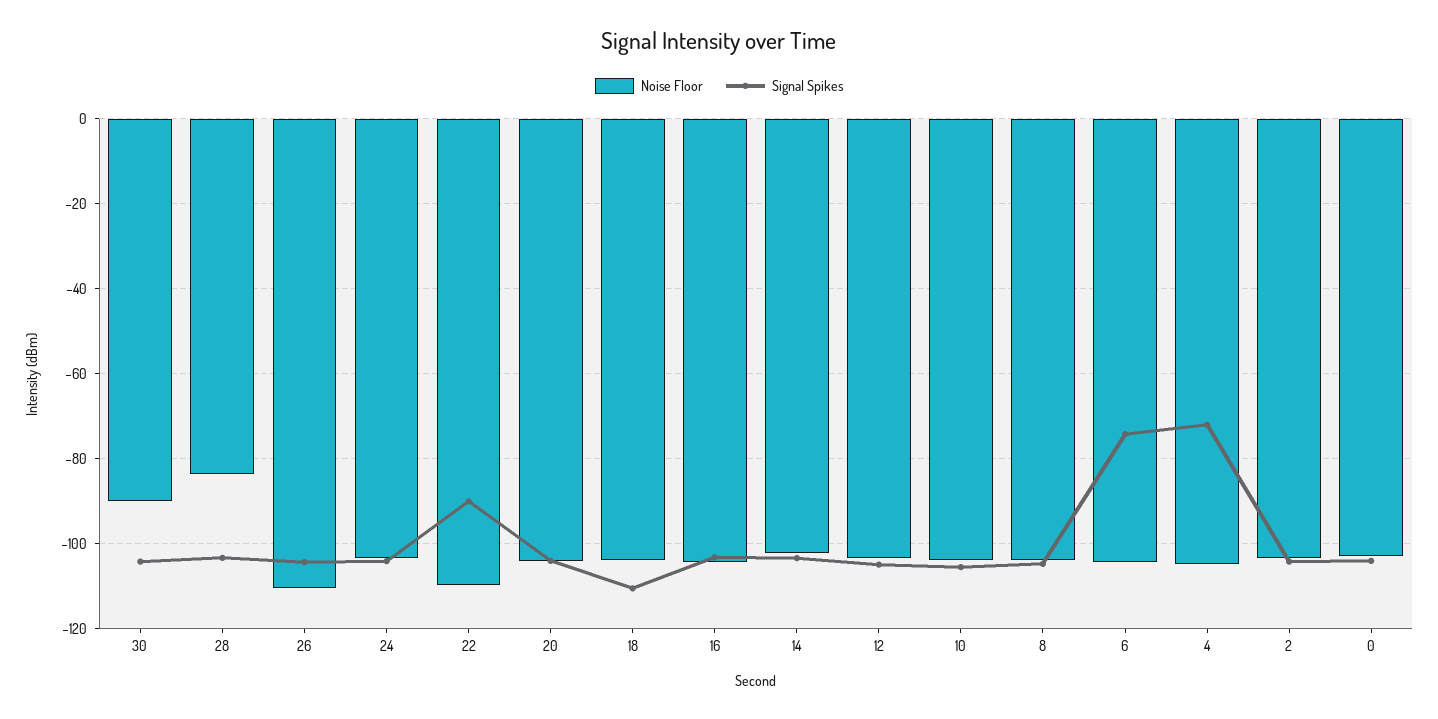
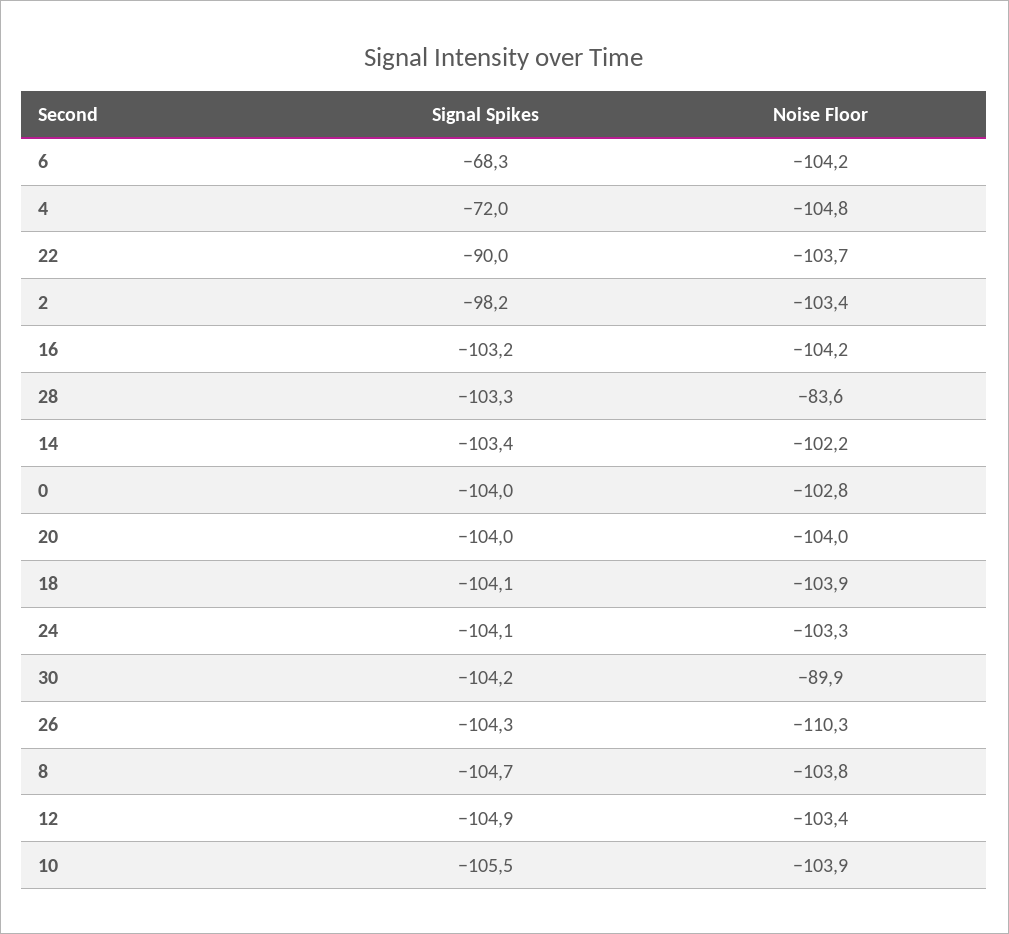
Noise Floor, 22: -110 -> -103.7
Signal Spikes, 18: -110 -> -104.1
Signal Spikes, 6: -74 -> -68.3
Signal Spikes, 2: -104 -> -98.2

